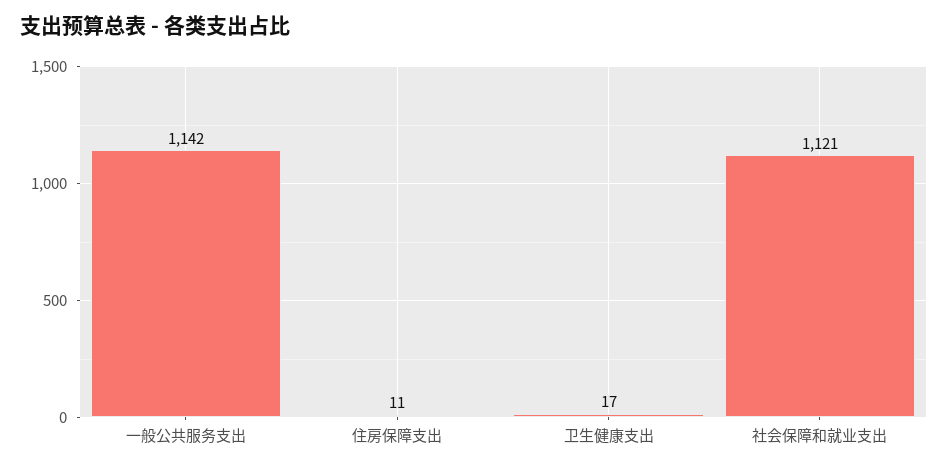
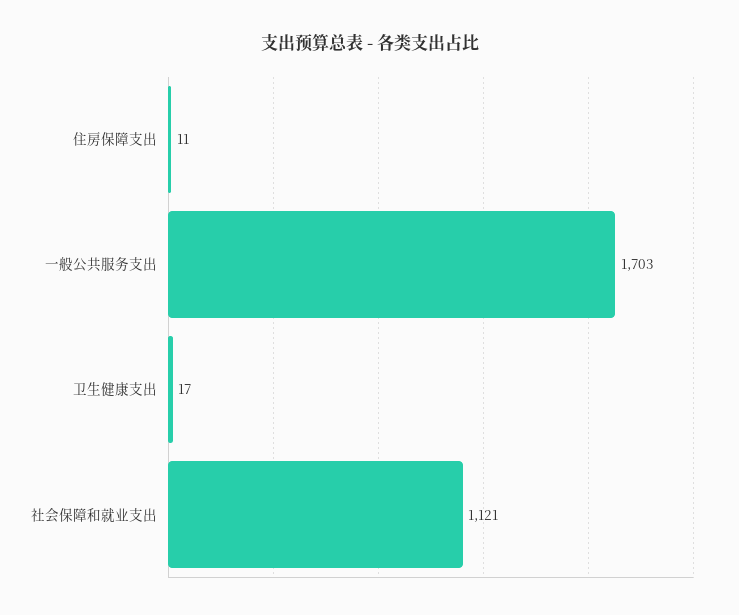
一般公共服务支出: 1142 -> 1703

